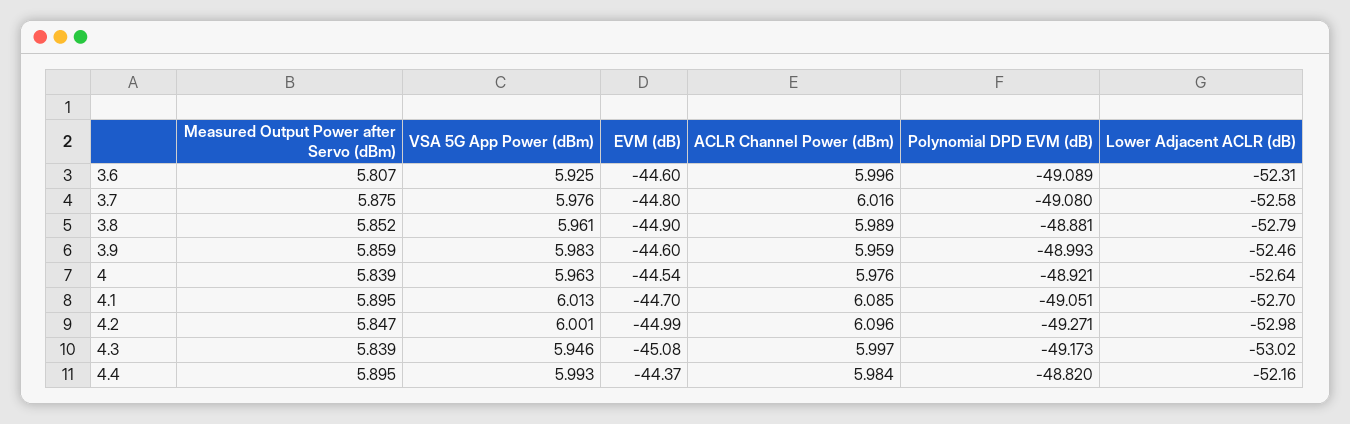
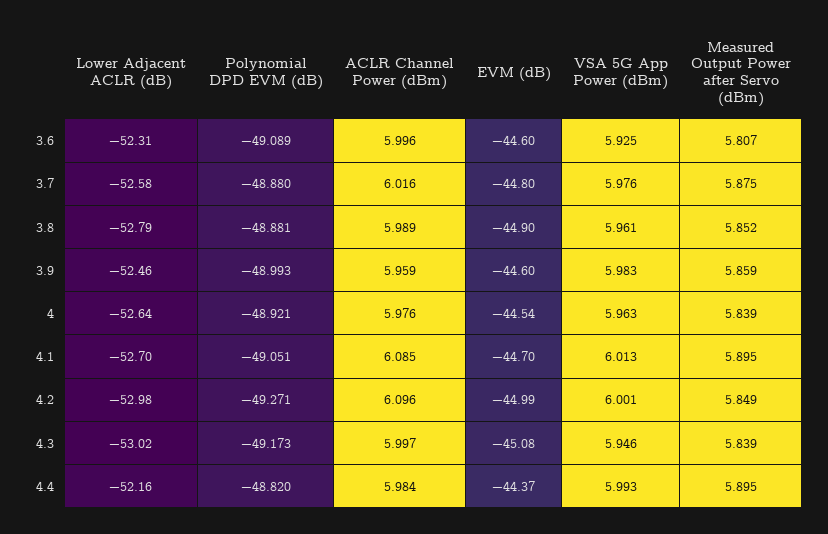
Polynomial DPD EVM (dB), 3.7: -49.08 -> -48.88
Measured Output Power after Servo (dBm), 4.2: 5.847 -> 5.849

